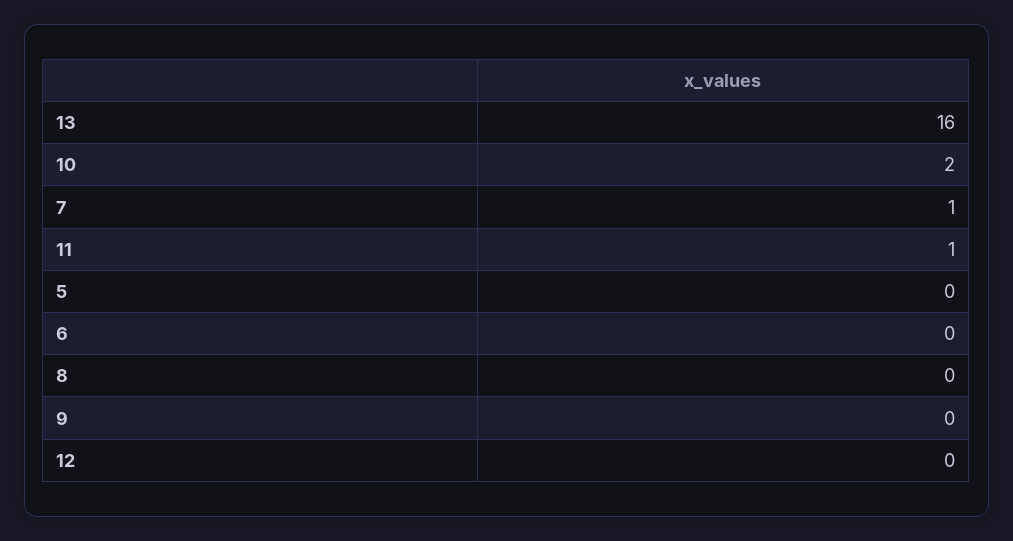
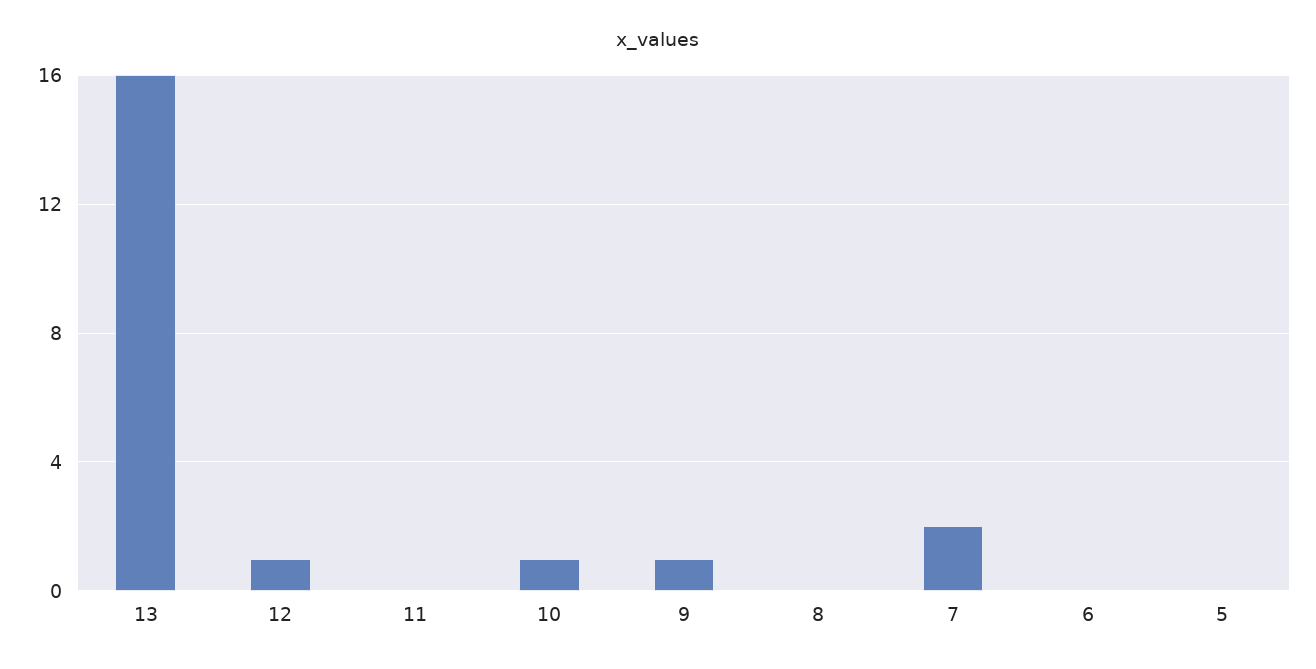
10: 2 -> 1
7: 1 -> 2
11: 1 -> 0
9: 0 -> 1
12: 0 -> 1

